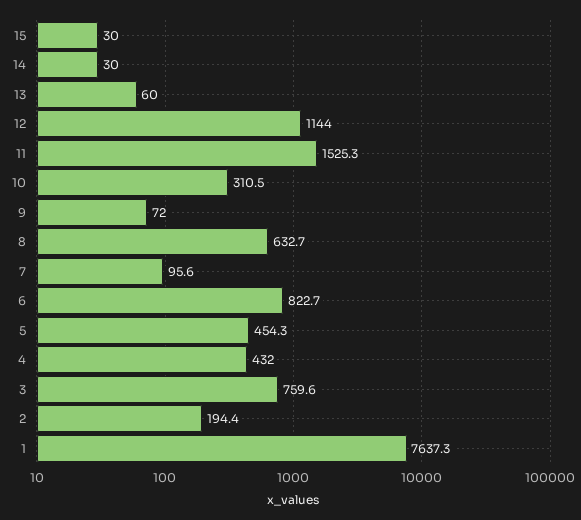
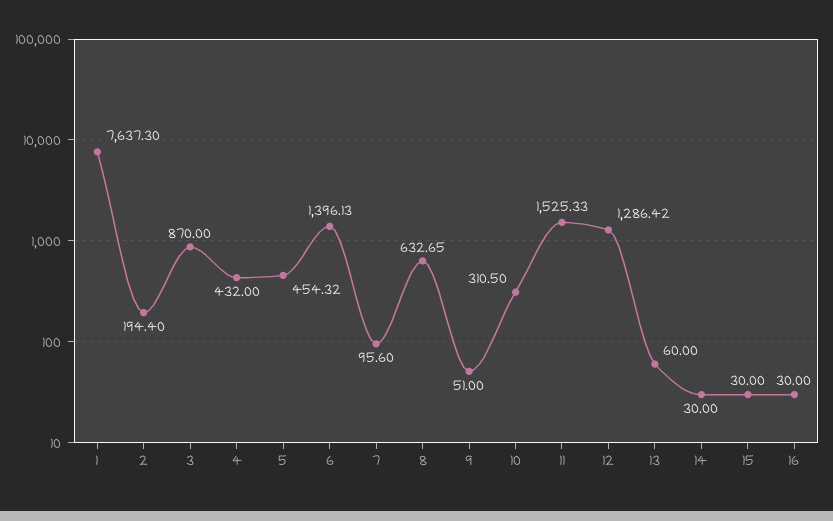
12: 1144 -> 1286.42
9: 72 -> 51
6: 822.7 -> 1396.13
3: 759.6 -> 870
16: none -> 30

